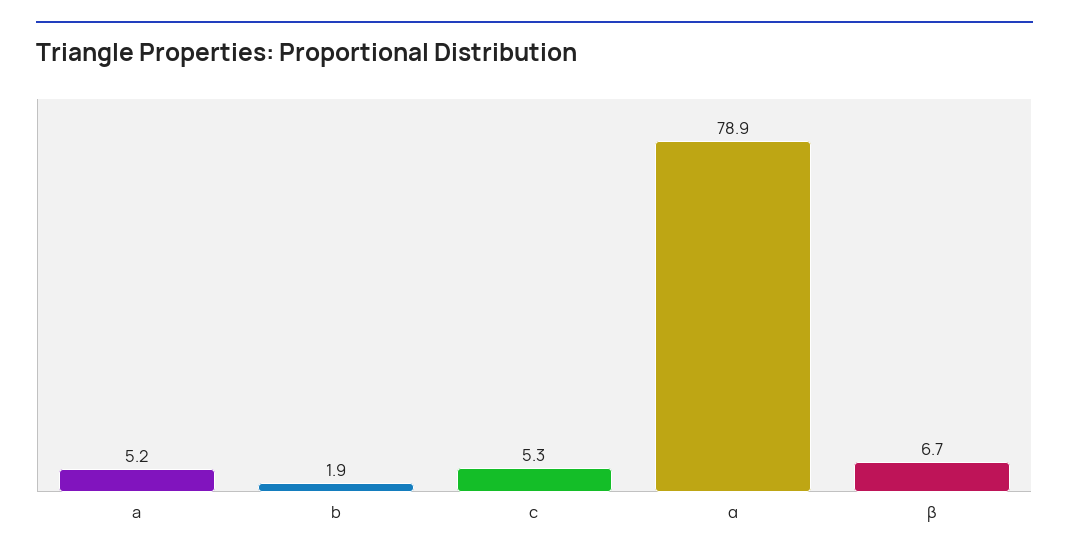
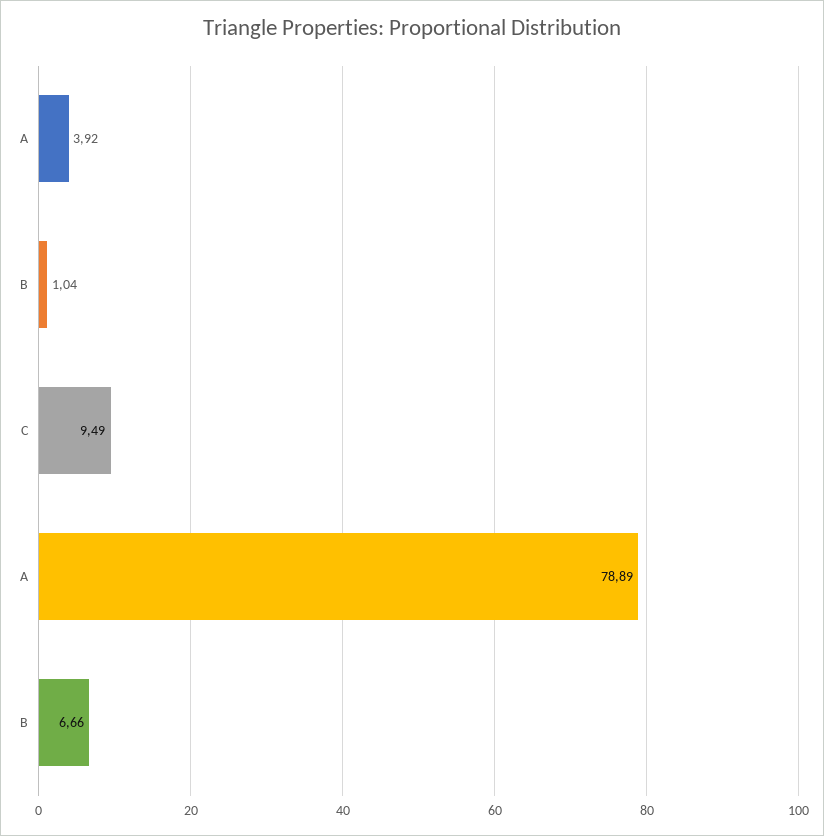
a: 5.2 -> 3.92
b: 1.9 -> 1.04
c: 5.3 -> 9.49

